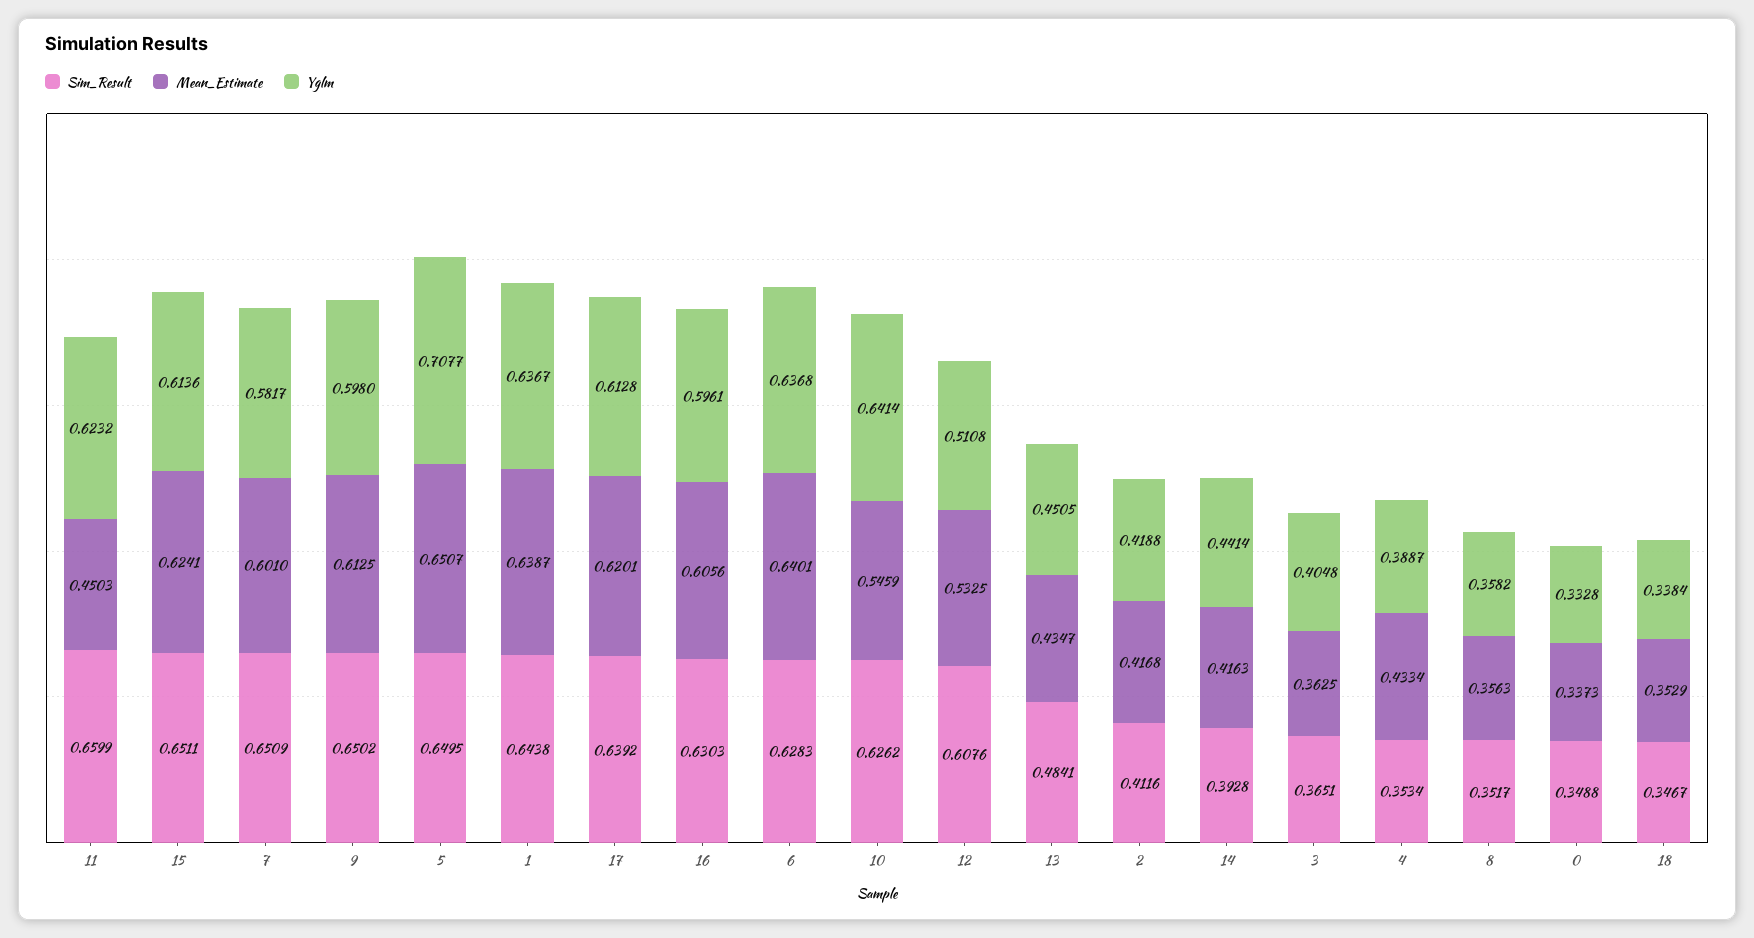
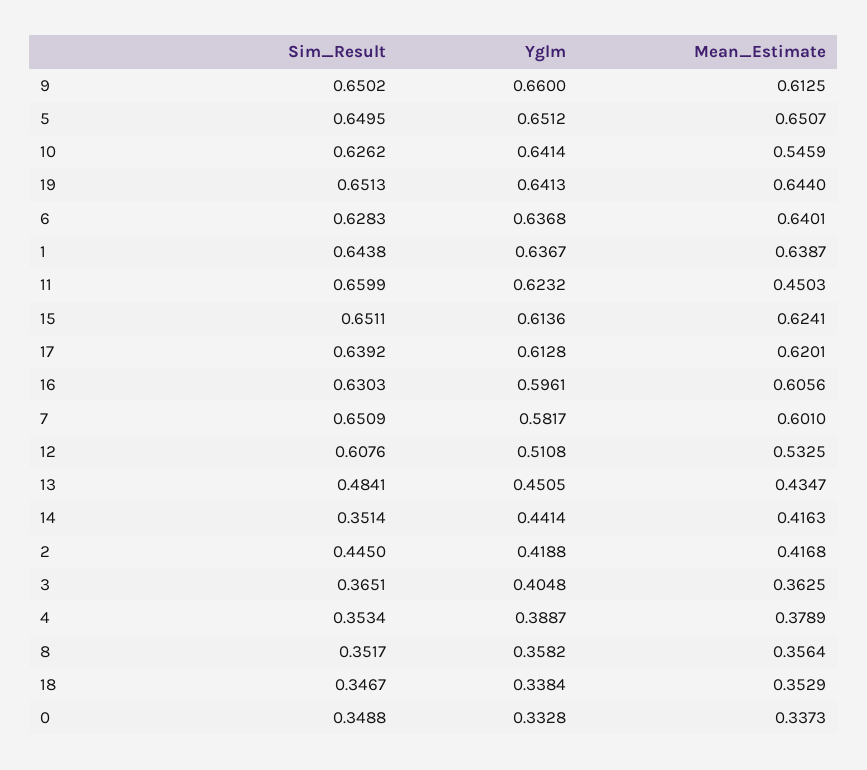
Yglm, 9: 0.598 -> 0.66
Yglm, 5: 0.7077 -> 0.6512
Sim_Result, 2: 0.4116 -> 0.445
Sim_Result, 14: 0.3928 -> 0.3514
Mean_Estimate, 4: 0.4334 -> 0.3789
Mean_Estimate, 8: 0.3563 -> 0.3564
Sim_Result, 19: none -> 0.6513
Yglm, 19: none -> 0.6413
Mean_Estimate, 19: none -> 0.644

